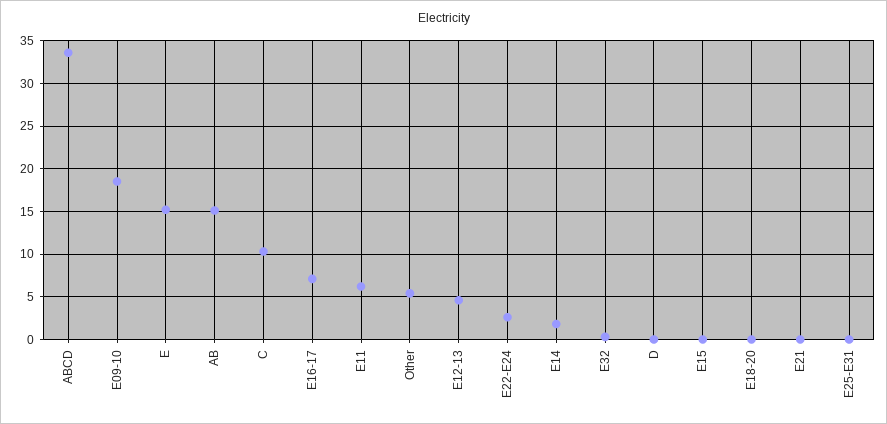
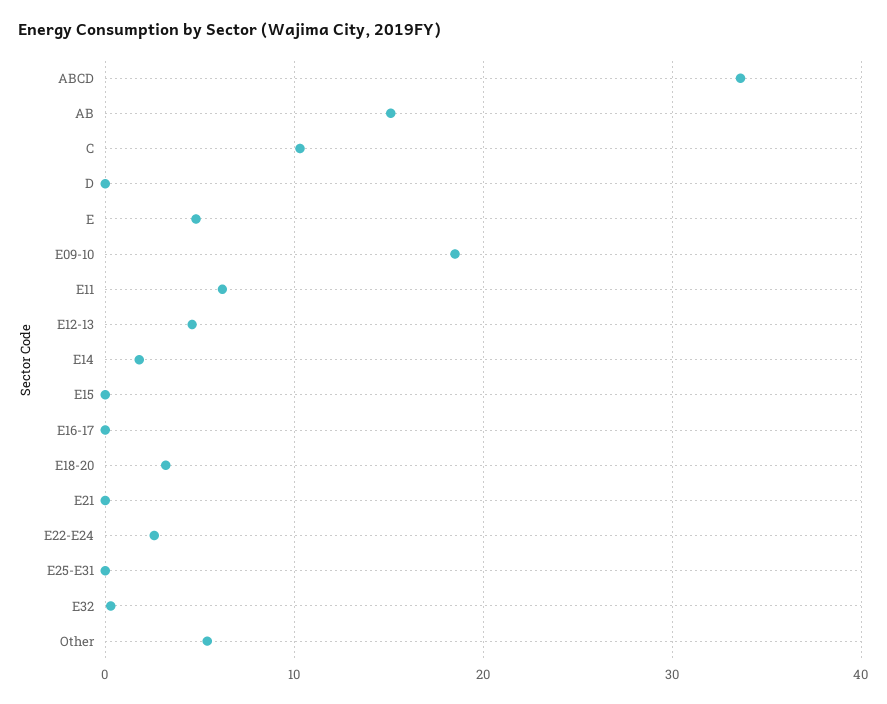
E: 15 -> 5
E16-17: 7 -> 0
E18-20: 0 -> 3

